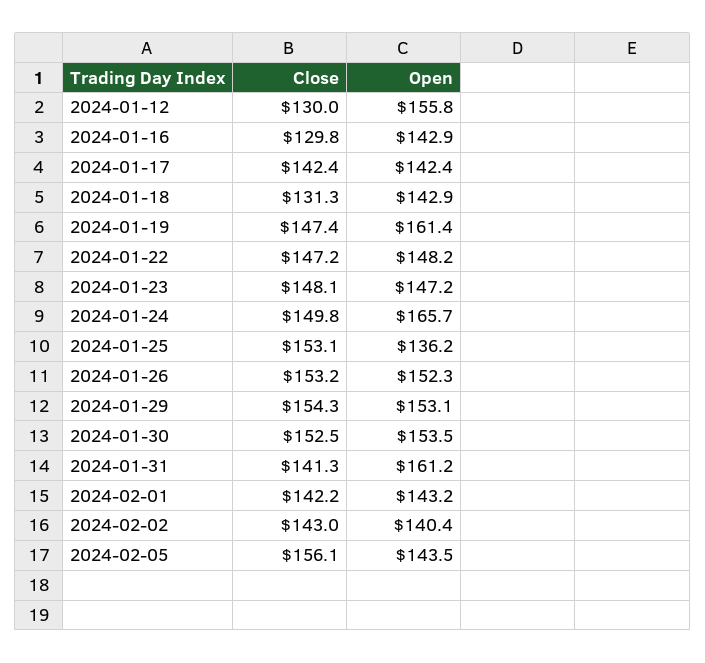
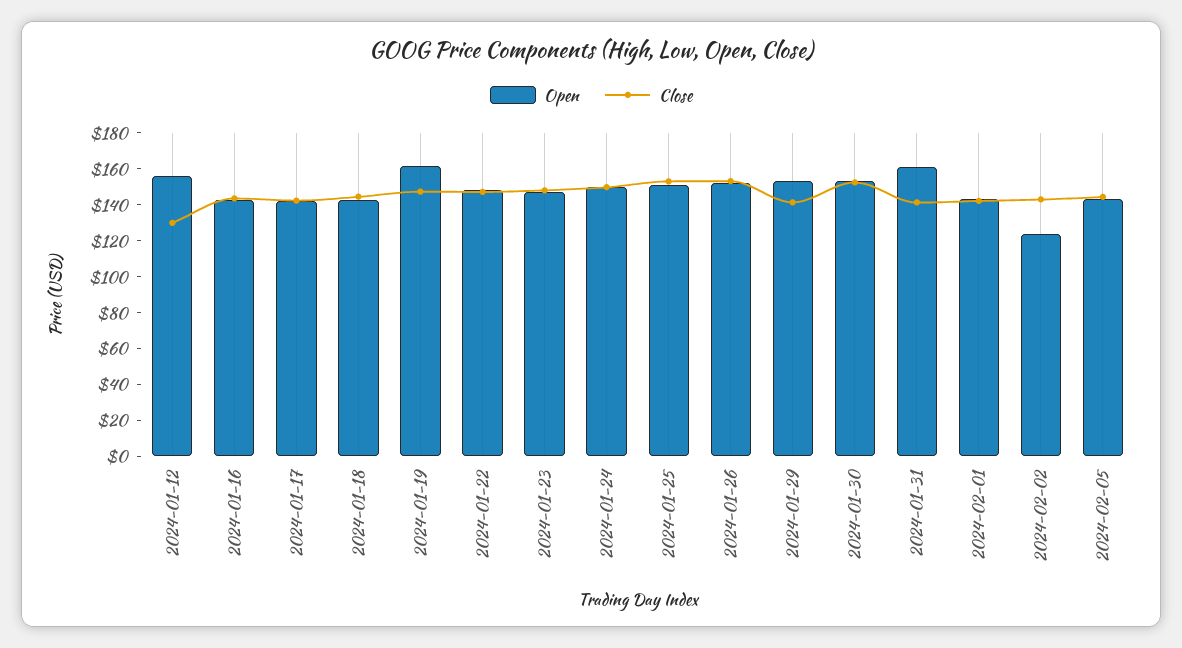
Close, 2024-01-16: 129.8 -> 145
Close, 2024-01-18: 131.3 -> 145
Open, 2024-01-24: 165.7 -> 150
Open, 2024-01-25: 136.2 -> 150
Close, 2024-01-29: 154.3 -> 140
Open, 2024-02-02: 140.4 -> 125
Close, 2024-02-05: 156.1 -> 145

